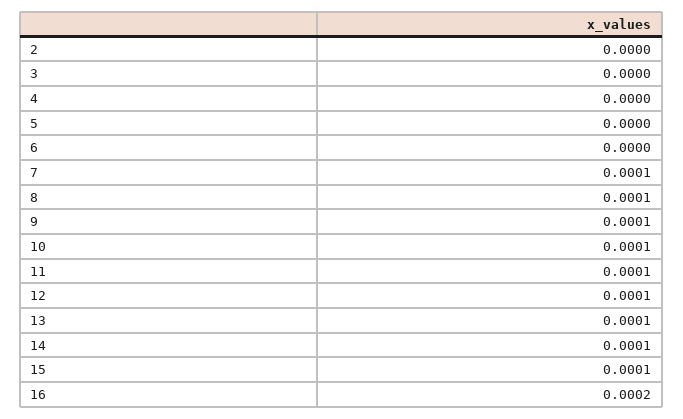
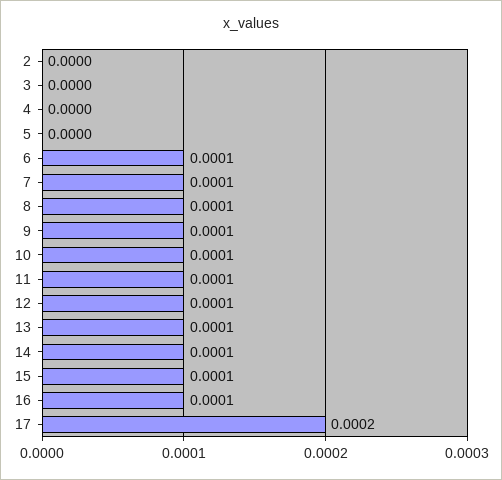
6: 0 -> 0.0001
16: 0.0002 -> 0.0001
17: none -> 0.0002

